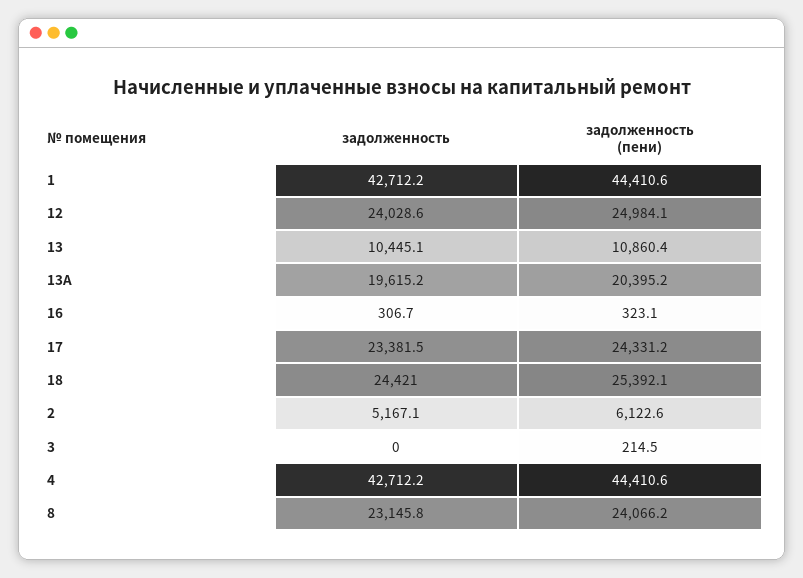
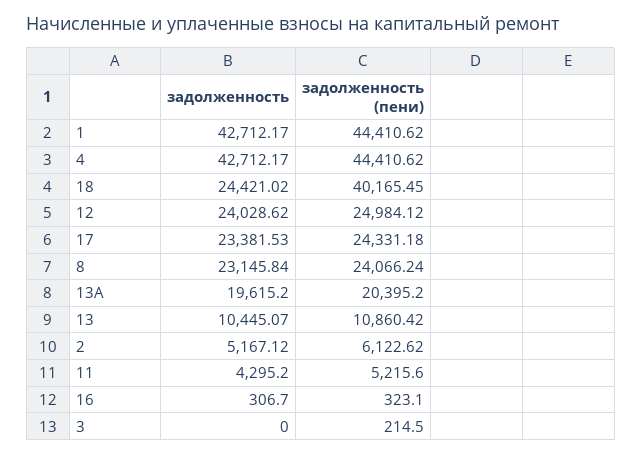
задолженность (пени), 18: 25392.1 -> 40165.45
задолженность, 11: none -> 4295.2
задолженность (пени), 11: none -> 5215.6

